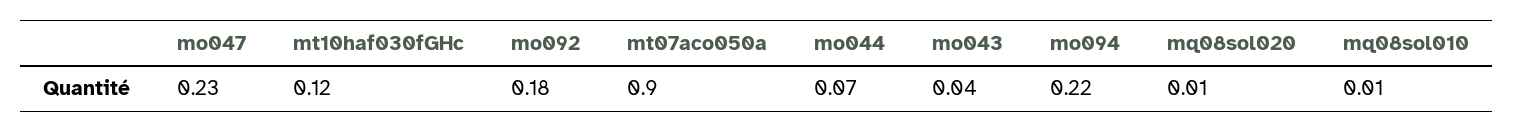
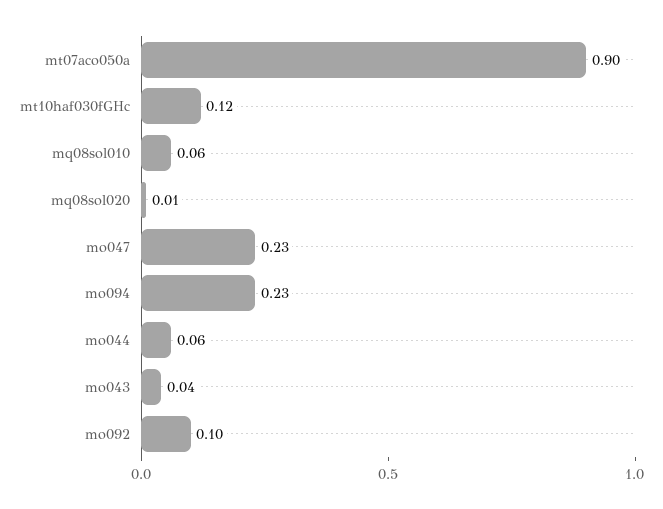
mo092: 0.18 -> 0.1
mo044: 0.07 -> 0.06
mo094: 0.22 -> 0.23
mq08sol010: 0.01 -> 0.06

